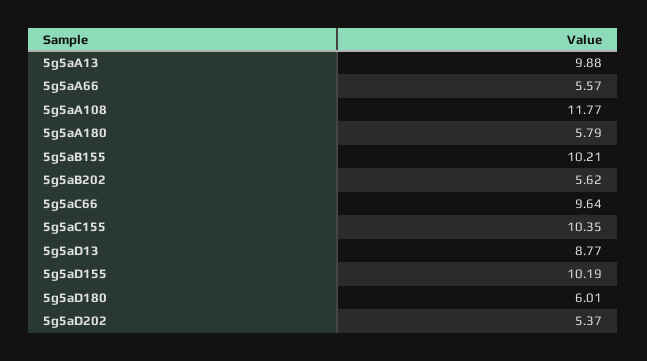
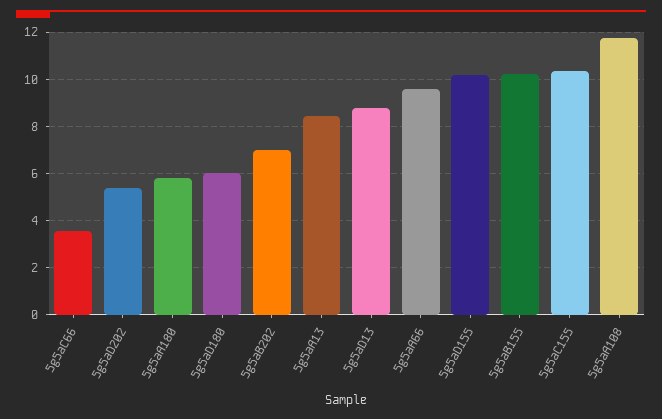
5g5aA13: 9.88 -> 8.5
5g5aA66: 5.57 -> 9.5
5g5aB202: 5.62 -> 7
5g5aC66: 9.64 -> 3.5

